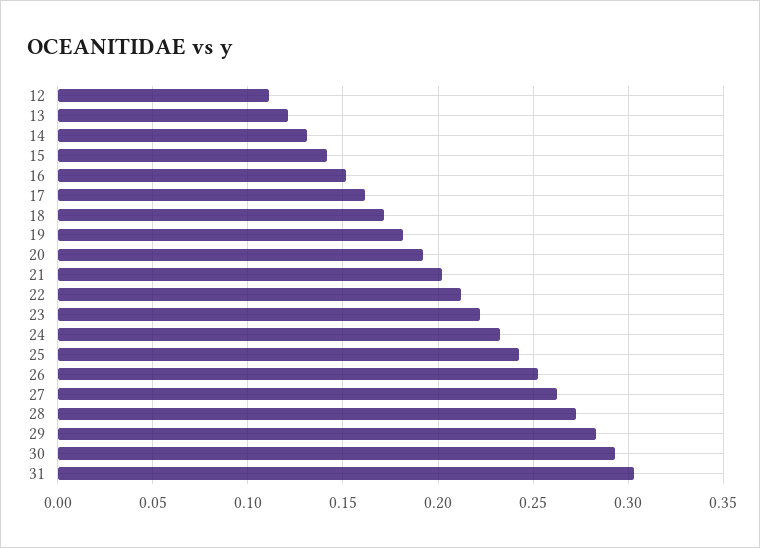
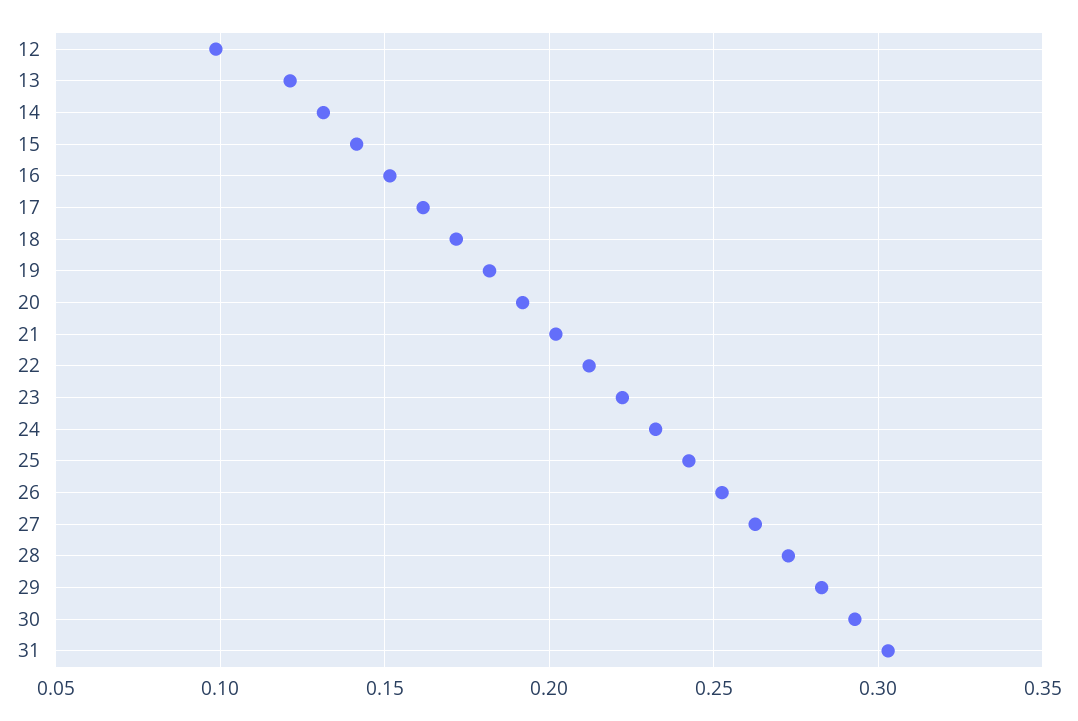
12: 0.11 -> 0.1

